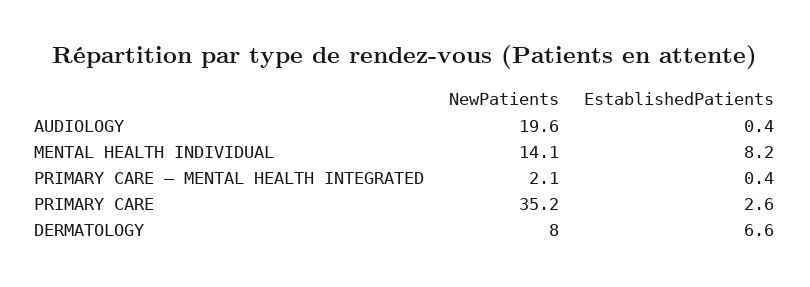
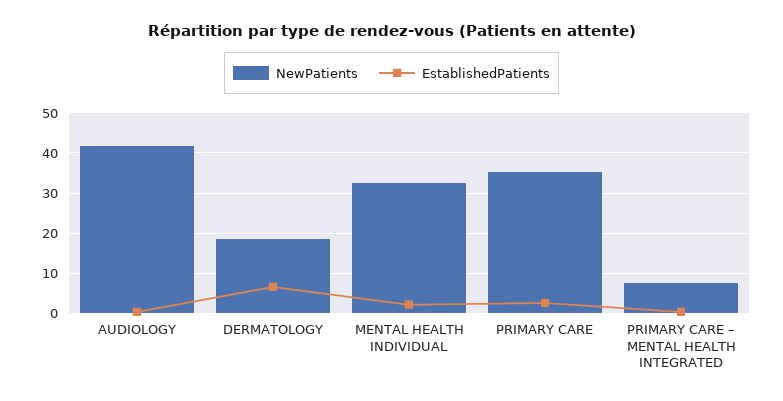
NewPatients, AUDIOLOGY: 19.6 -> 42
NewPatients, MENTAL HEALTH INDIVIDUAL: 14.1 -> 32
EstablishedPatients, MENTAL HEALTH INDIVIDUAL: 8.2 -> 2
NewPatients, PRIMARY CARE – MENTAL HEALTH INTEGRATED: 2.1 -> 8
NewPatients, DERMATOLOGY: 8 -> 18

